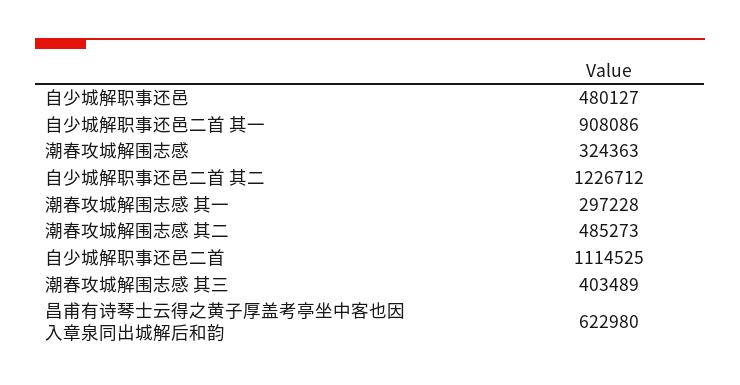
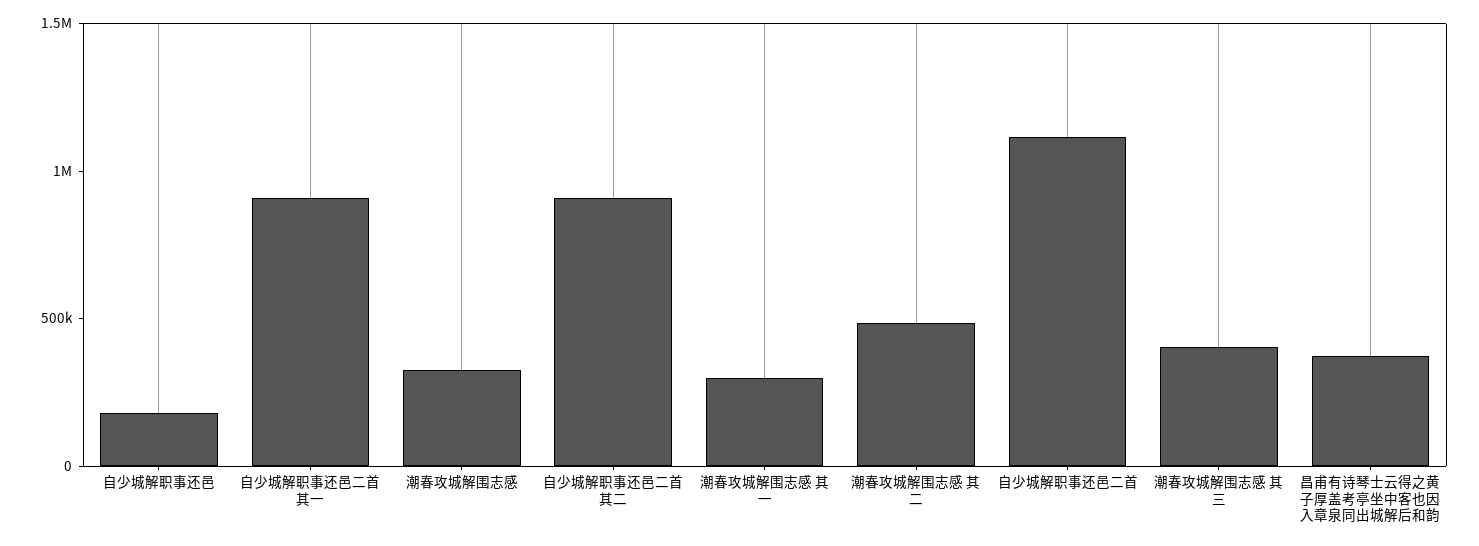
自少城解职事还邑: 480127 -> 200000
自少城解职事还邑二首 其二: 1226712 -> 900000
昌甫有诗琴士云得之黄子厚盖考亭坐中客也因入章泉同出城解后和韵: 622980 -> 400000

